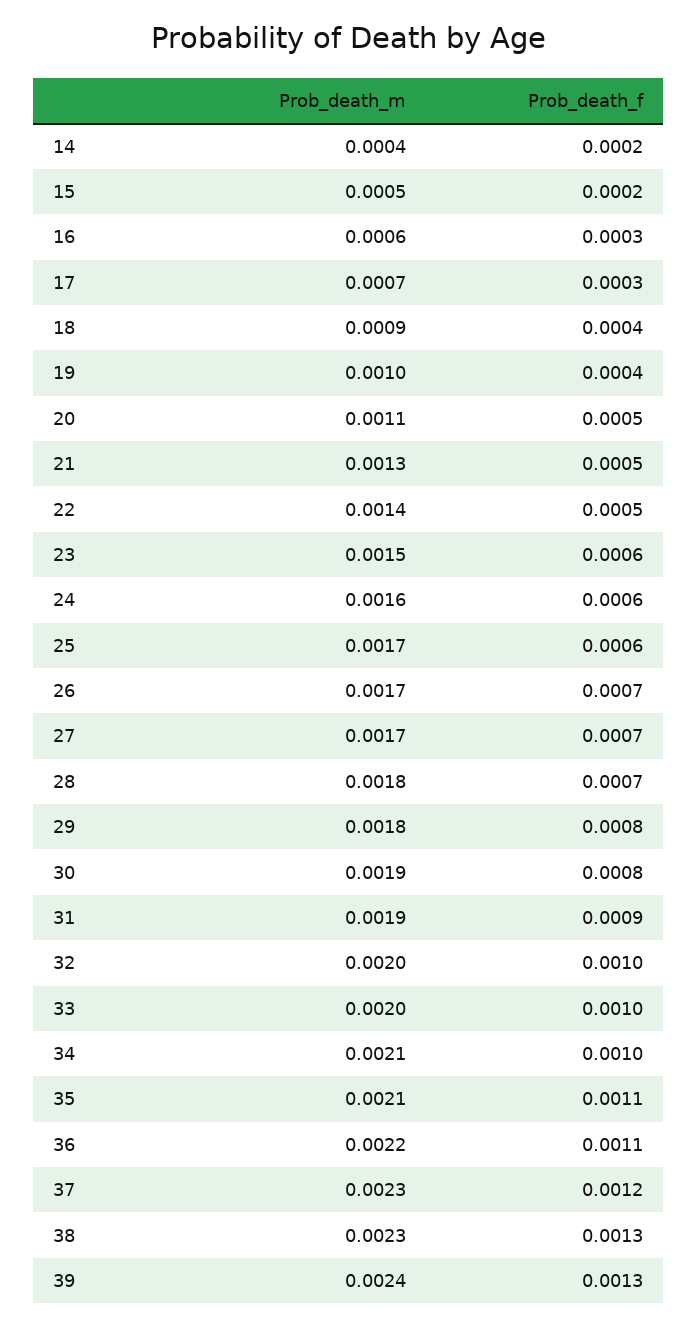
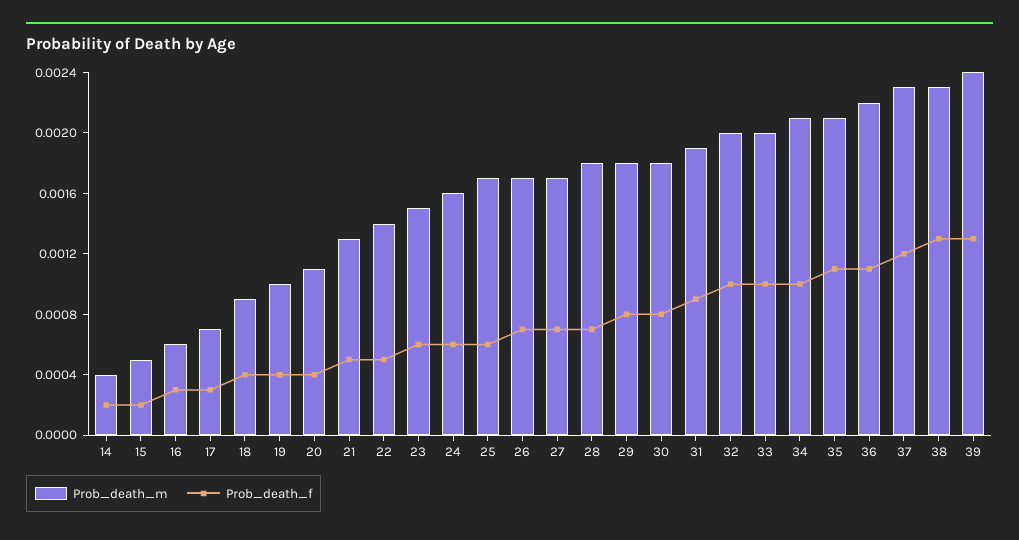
Prob_death_f, 20: 0.0005 -> 0.0004
Prob_death_m, 30: 0.0019 -> 0.0018

